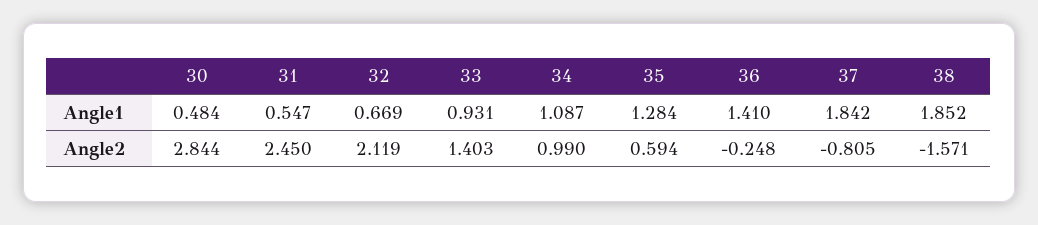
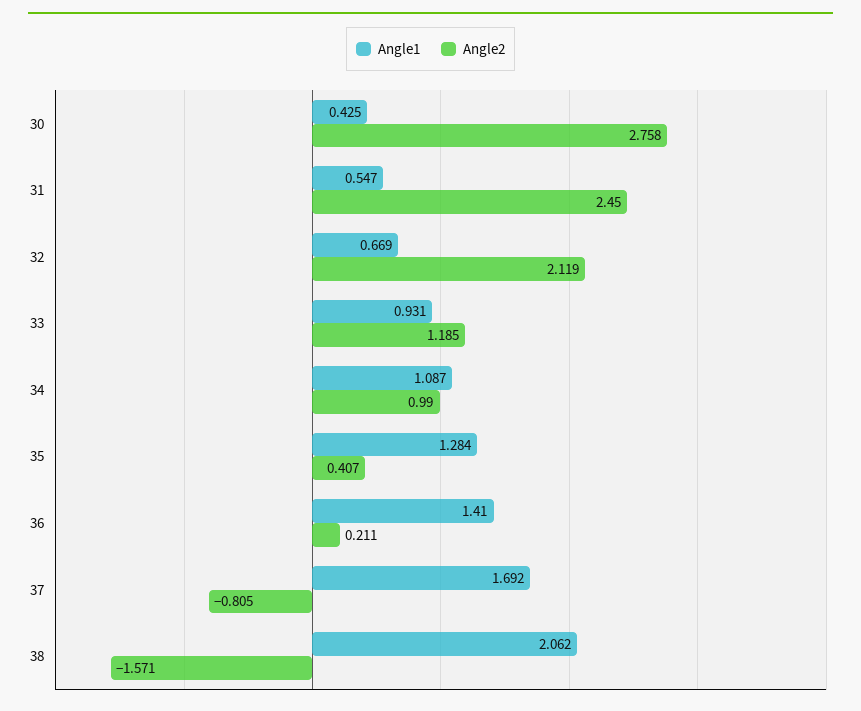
Angle1, 30: 0.484 -> 0.425
Angle1, 37: 1.842 -> 1.692
Angle1, 38: 1.852 -> 2.062
Angle2, 30: 2.844 -> 2.758
Angle2, 33: 1.403 -> 1.185
Angle2, 35: 0.594 -> 0.407
Angle2, 36: -0.248 -> 0.211

